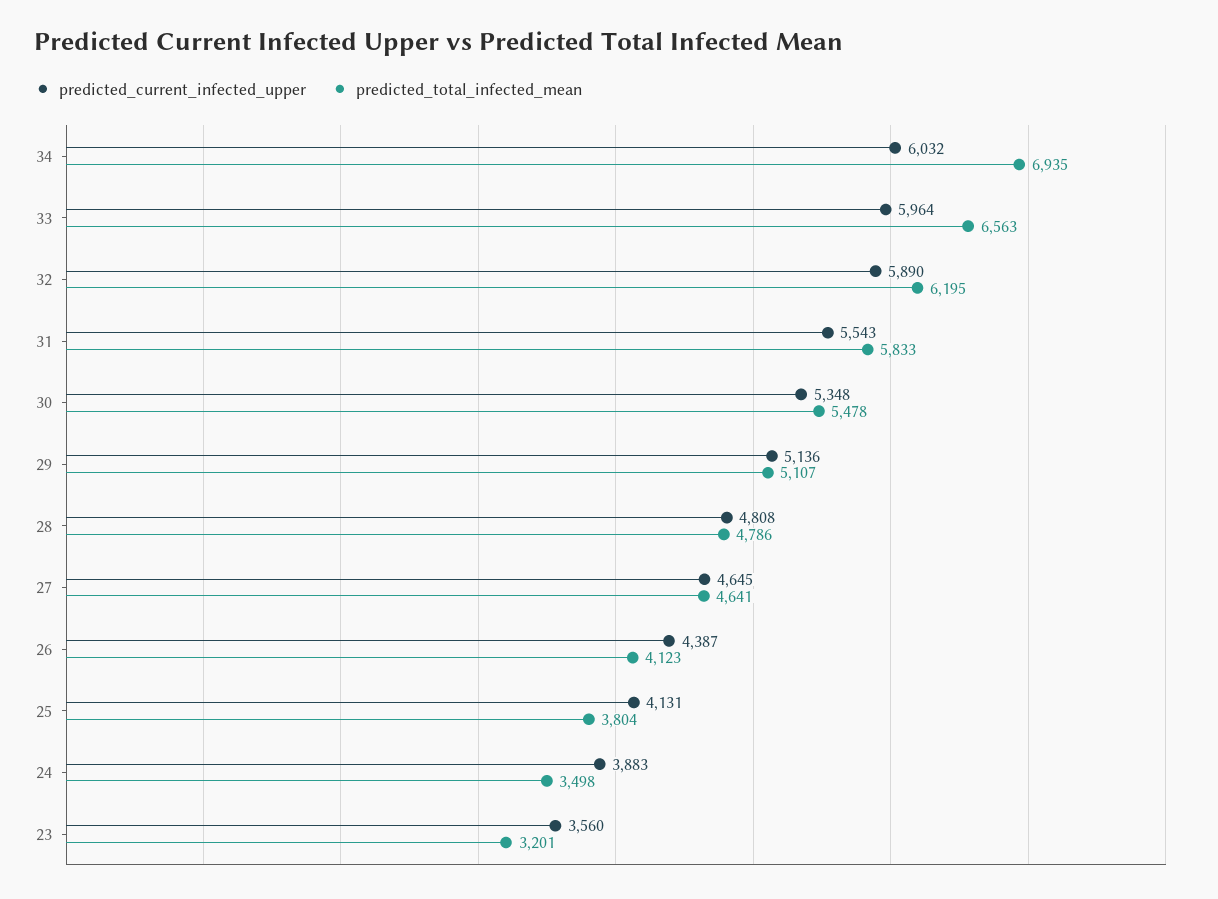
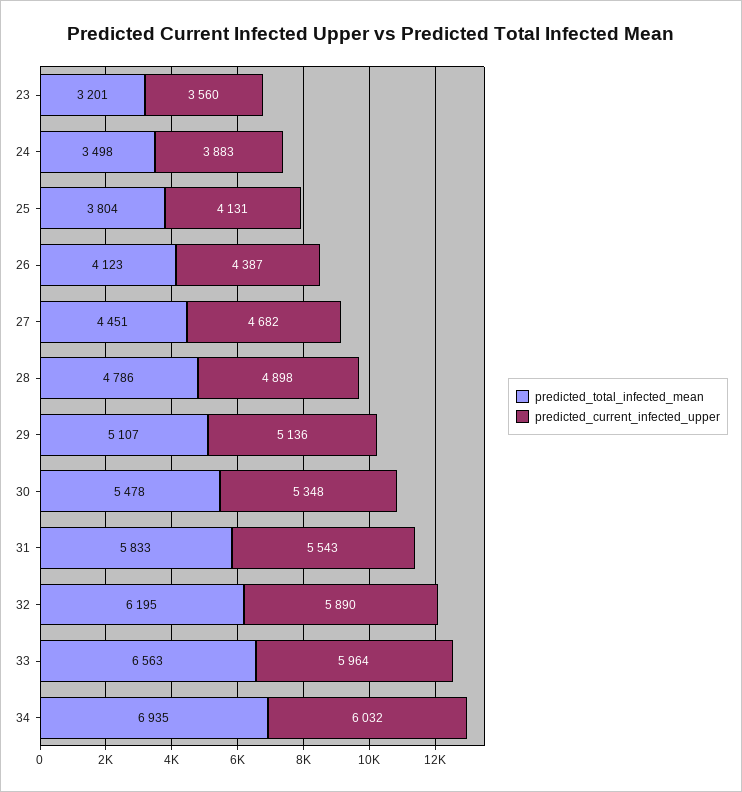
predicted_current_infected_upper, 28: 4808 -> 4898
predicted_current_infected_upper, 27: 4645 -> 4682
predicted_total_infected_mean, 27: 4641 -> 4451

